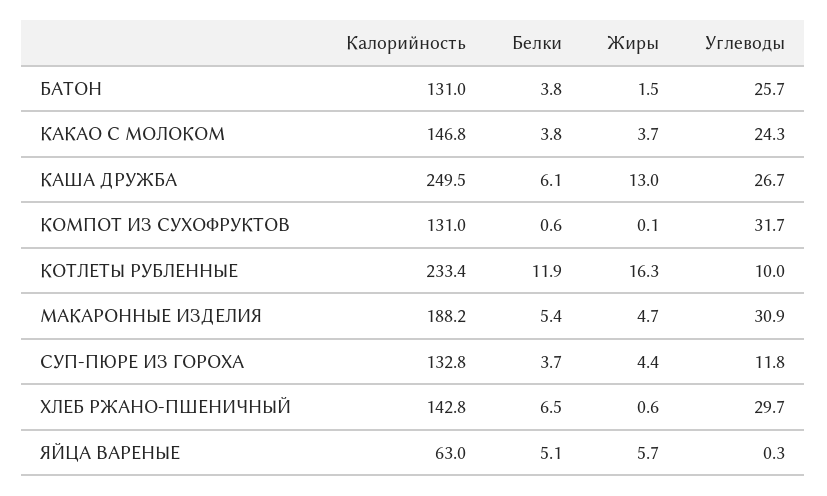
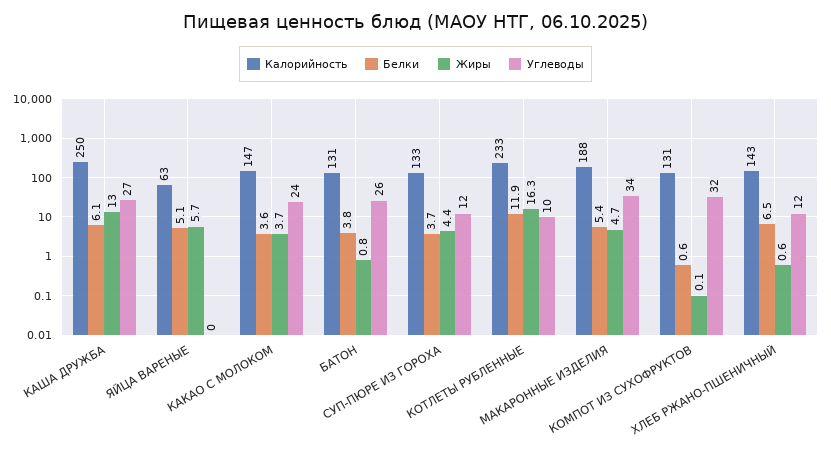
Жиры, БАТОН: 1.5 -> 0.8
Белки, КАКАО С МОЛОКОМ: 3.8 -> 3.6
Углеводы, МАКАРОННЫЕ ИЗДЕЛИЯ: 30.9 -> 34
Углеводы, ХЛЕБ РЖАНО-ПШЕНИЧНЫЙ: 29.7 -> 12

